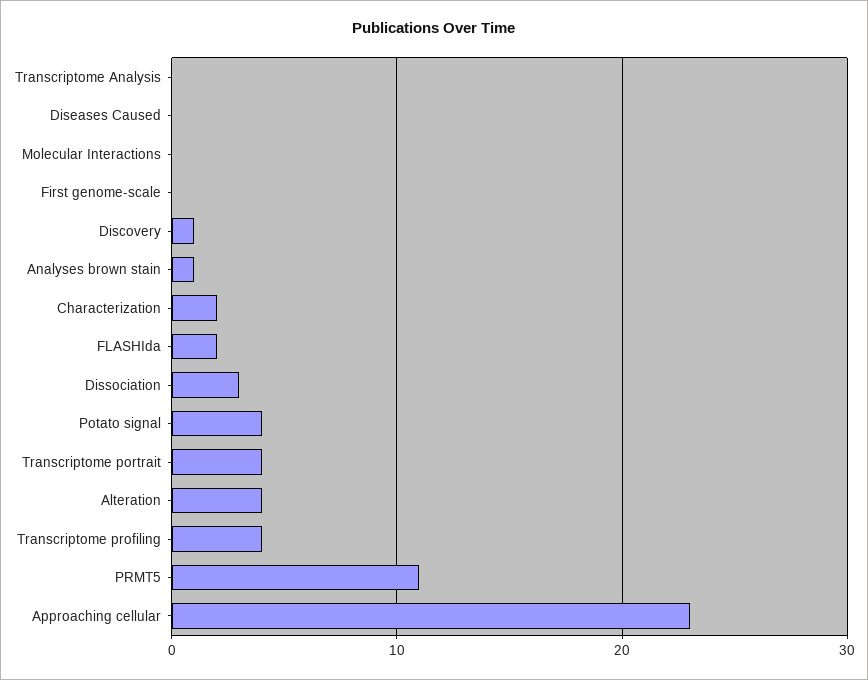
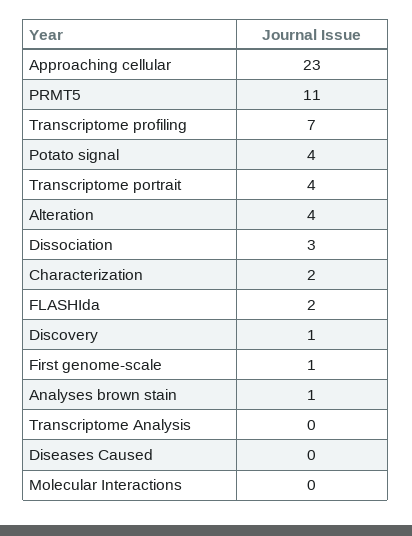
First genome-scale: 0 -> 1
Transcriptome profiling: 4 -> 7

